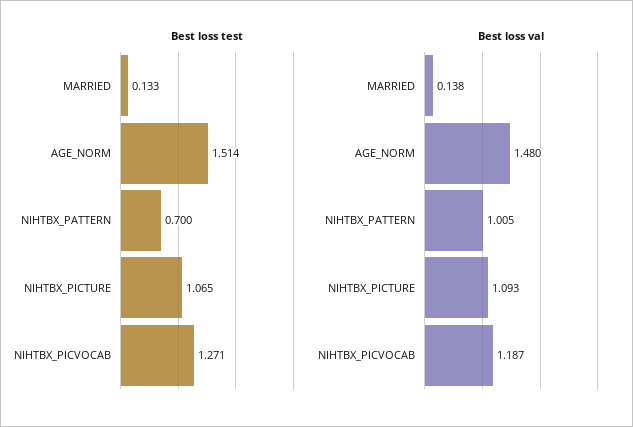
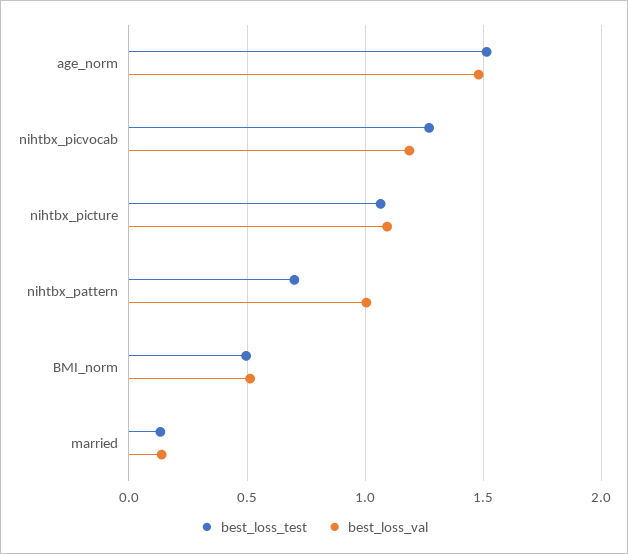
Best loss test, BMI_norm: none -> 0.5
Best loss val, BMI_norm: none -> 0.5

